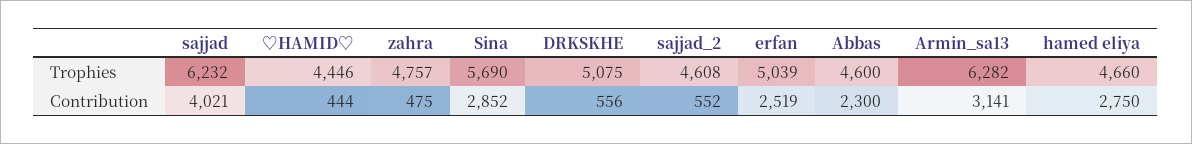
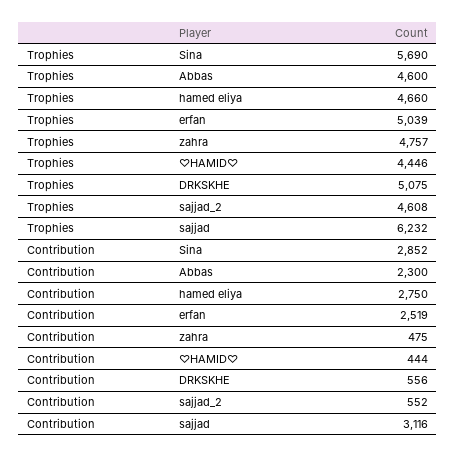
Armin_sa13, Trophies: 6282 -> none
sajjad, Contribution: 4021 -> 3116
Armin_sa13, Contribution: 3141 -> none

